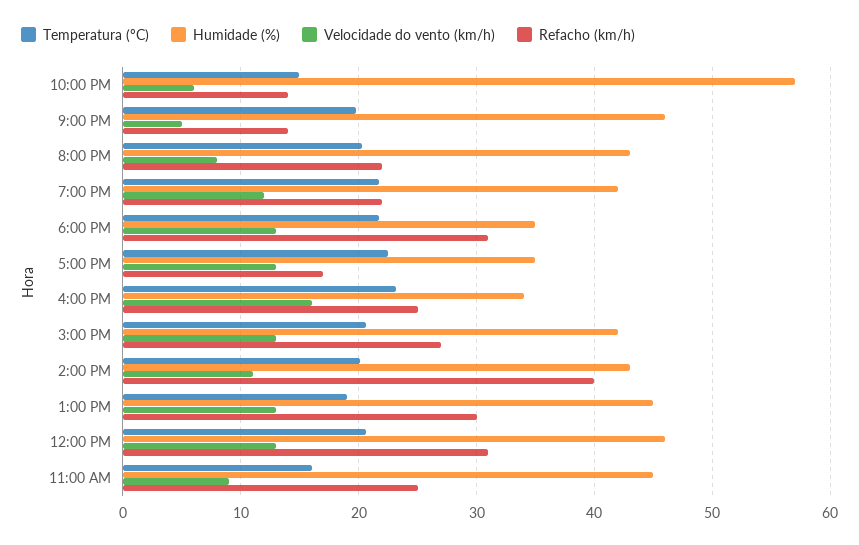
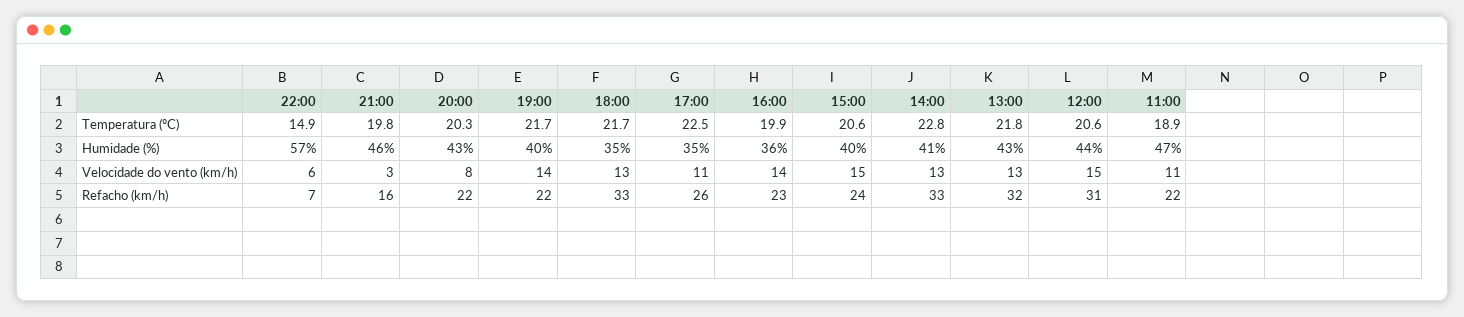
Refacho (km/h), 10:00 PM: 14 -> 7
Velocidade do vento (km/h), 9:00 PM: 5 -> 3
Refacho (km/h), 9:00 PM: 14 -> 16
Humidade (%), 7:00 PM: 42 -> 40
Velocidade do vento (km/h), 7:00 PM: 12 -> 14
Refacho (km/h), 6:00 PM: 31 -> 33
Velocidade do vento (km/h), 5:00 PM: 13 -> 11
Refacho (km/h), 5:00 PM: 17 -> 26
Temperatura (ºC), 4:00 PM: 23 -> 19.9
Humidade (%), 4:00 PM: 34 -> 36
Velocidade do vento (km/h), 4:00 PM: 16 -> 14
Refacho (km/h), 4:00 PM: 25 -> 23
Humidade (%), 3:00 PM: 42 -> 40
Velocidade do vento (km/h), 3:00 PM: 13 -> 15
Refacho (km/h), 3:00 PM: 27 -> 24
Temperatura (ºC), 2:00 PM: 20 -> 22.8
Humidade (%), 2:00 PM: 43 -> 41
Velocidade do vento (km/h), 2:00 PM: 11 -> 13
Refacho (km/h), 2:00 PM: 40 -> 33
Temperatura (ºC), 1:00 PM: 19 -> 21.8
Humidade (%), 1:00 PM: 45 -> 43
Refacho (km/h), 1:00 PM: 30 -> 32
Humidade (%), 12:00 PM: 46 -> 44
Velocidade do vento (km/h), 12:00 PM: 13 -> 15
Temperatura (ºC), 11:00 AM: 16 -> 18.9
Humidade (%), 11:00 AM: 45 -> 47
Velocidade do vento (km/h), 11:00 AM: 9 -> 11
Refacho (km/h), 11:00 AM: 25 -> 22

